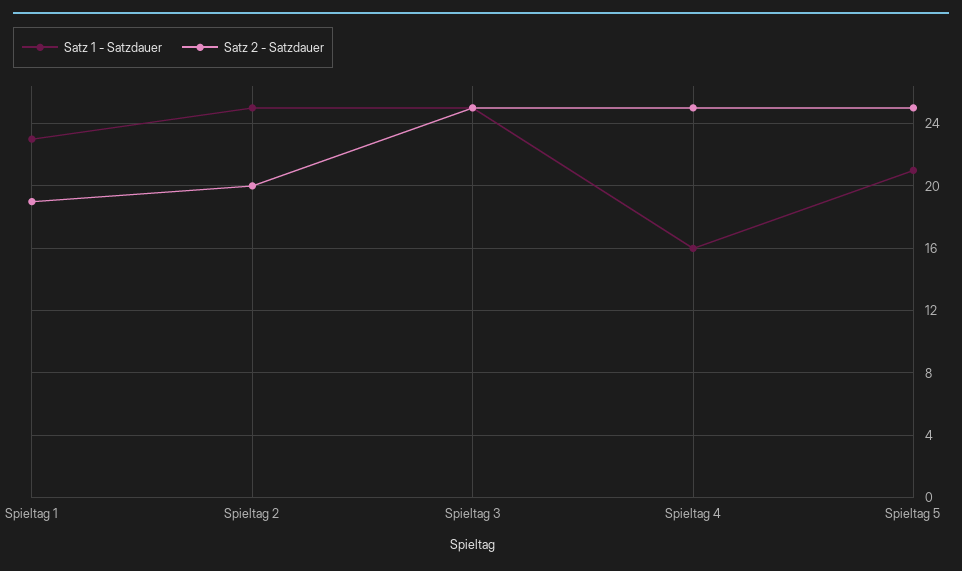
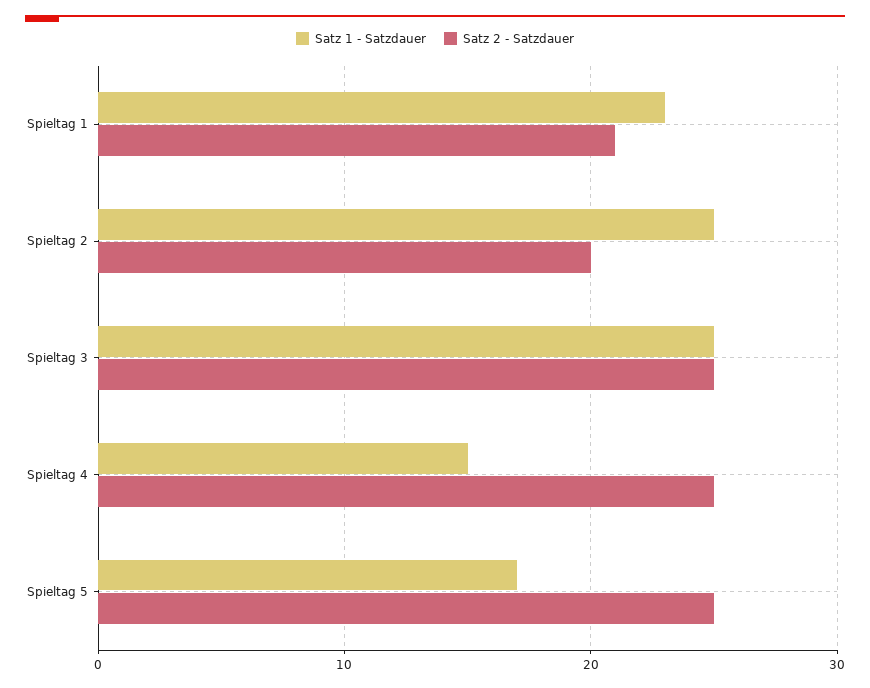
Satz 2 - Satzdauer, Spieltag 1: 19 -> 21
Satz 1 - Satzdauer, Spieltag 4: 16 -> 15
Satz 1 - Satzdauer, Spieltag 5: 21 -> 17

